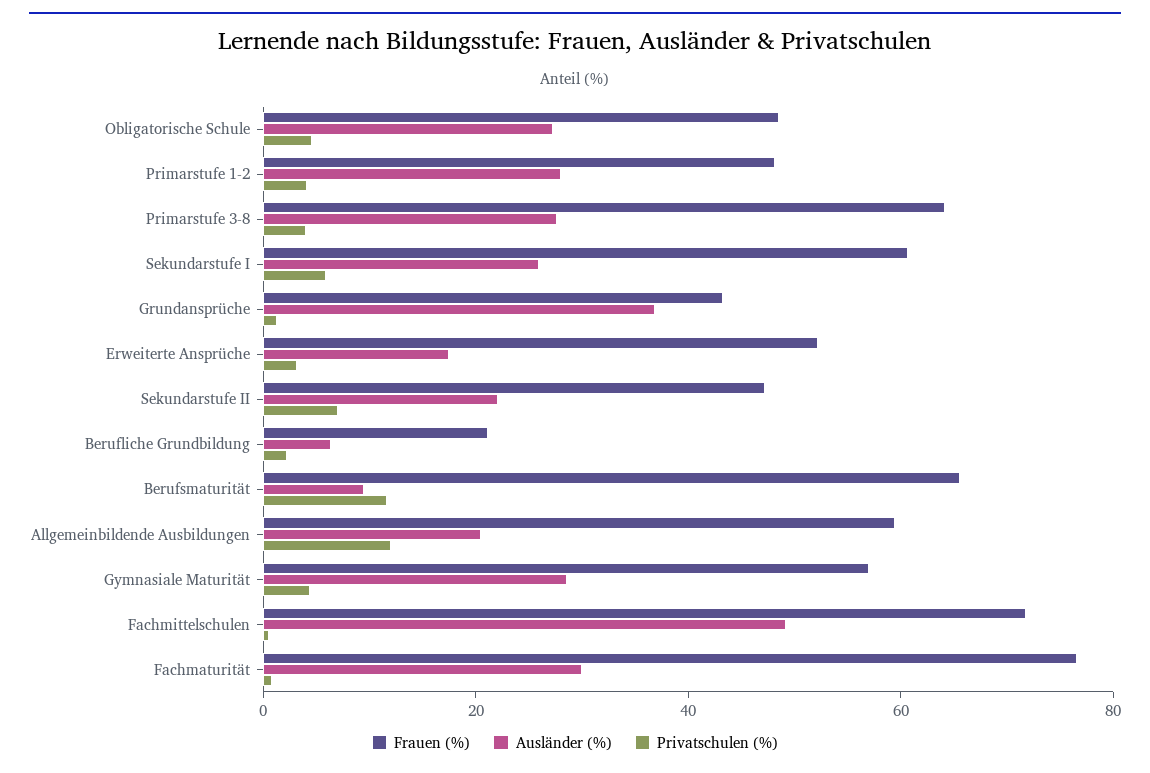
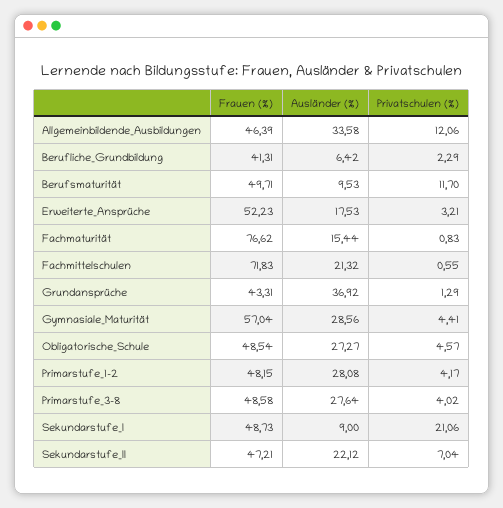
Frauen (%), Primarstufe 3-8: 65 -> 48.58
Frauen (%), Sekundarstufe I: 60 -> 48.73
Ausländer (%), Sekundarstufe I: 25 -> 9
Privatschulen (%), Sekundarstufe I: 5 -> 21.06
Frauen (%), Berufliche Grundbildung: 20 -> 41.31
Frauen (%), Berufsmaturität: 65 -> 49.71
Frauen (%), Allgemeinbildende Ausbildungen: 60 -> 46.39
Ausländer (%), Allgemeinbildende Ausbildungen: 20 -> 33.58
Ausländer (%), Fachmittelschulen: 50 -> 21.32
Ausländer (%), Fachmaturität: 30 -> 15.44

